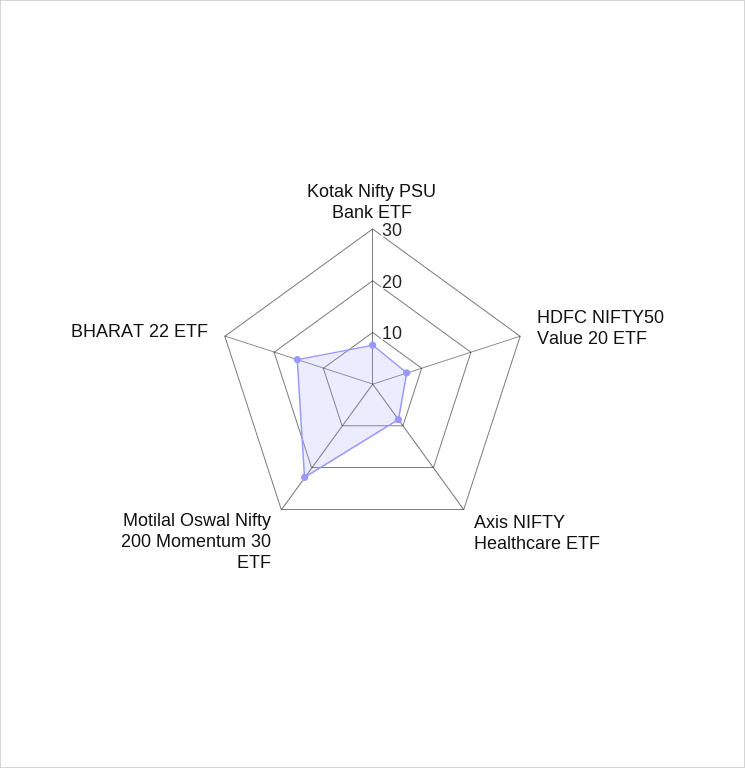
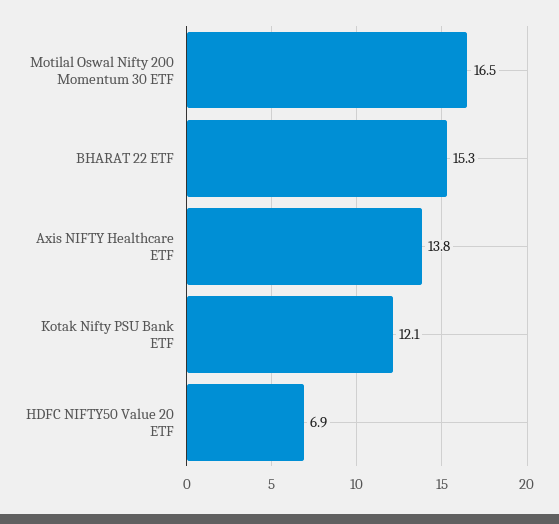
Kotak Nifty PSU Bank ETF: 8 -> 12.1
Axis NIFTY Healthcare ETF: 8 -> 13.8
Motilal Oswal Nifty 200 Momentum 30 ETF: 22 -> 16.5

